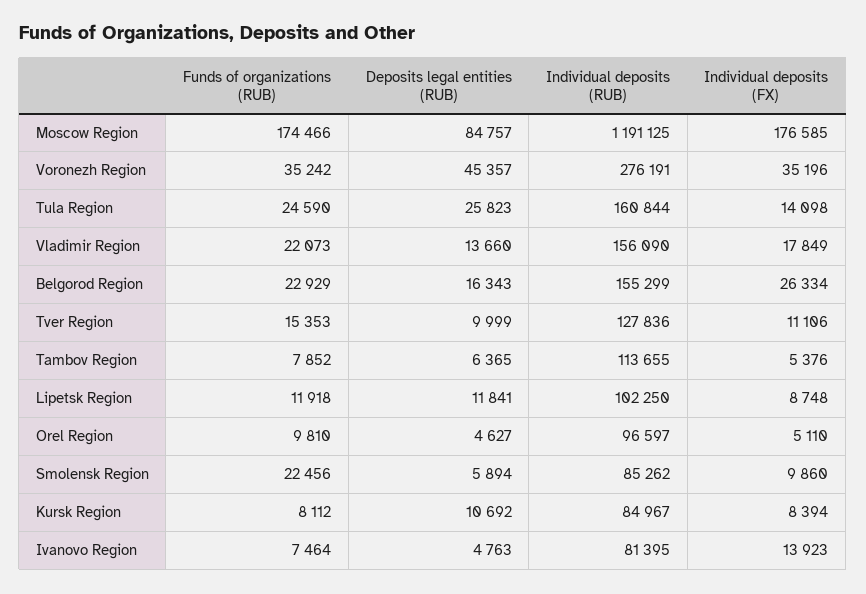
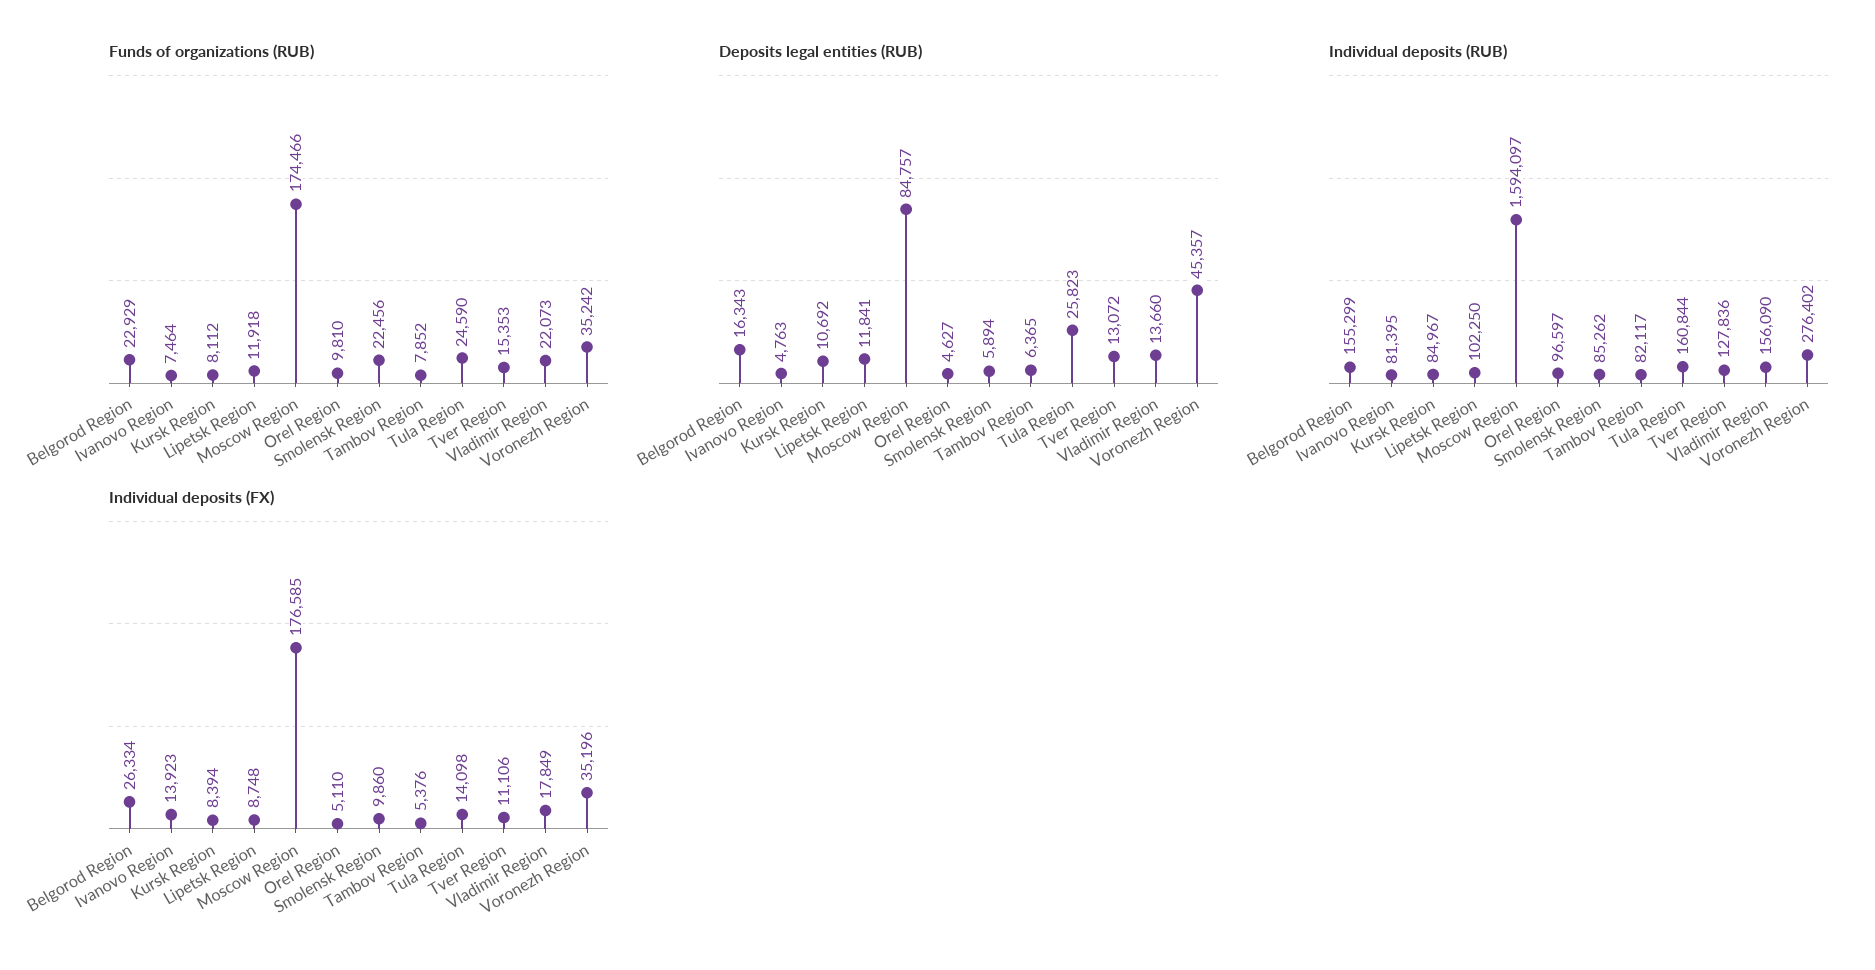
Individual deposits (RUB), Moscow Region: 1191125 -> 1594097
Individual deposits (RUB), Voronezh Region: 276191 -> 276402
Deposits legal entities (RUB), Tver Region: 9999 -> 13072
Individual deposits (RUB), Tambov Region: 113655 -> 82117

